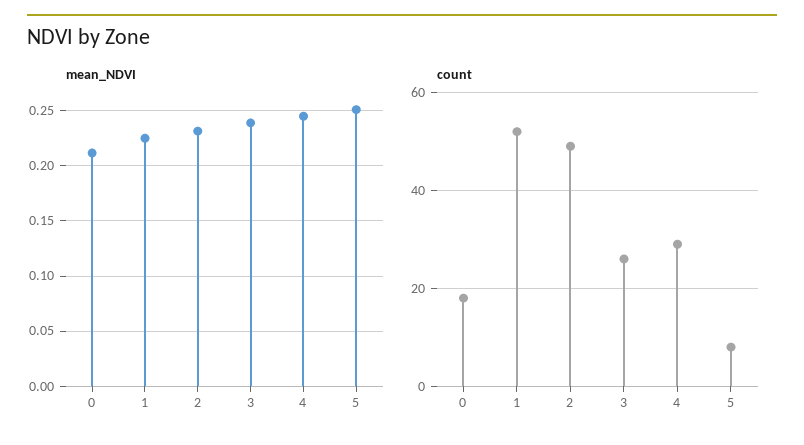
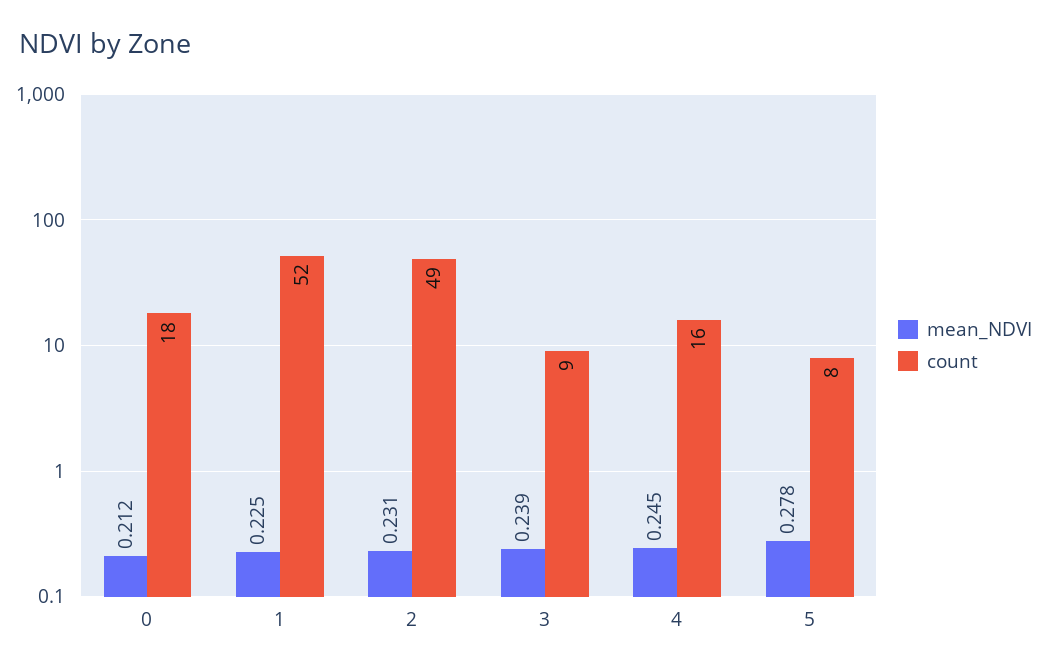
mean_NDVI, 5: 0.25 -> 0.278
count, 3: 25 -> 9
count, 4: 30 -> 16

